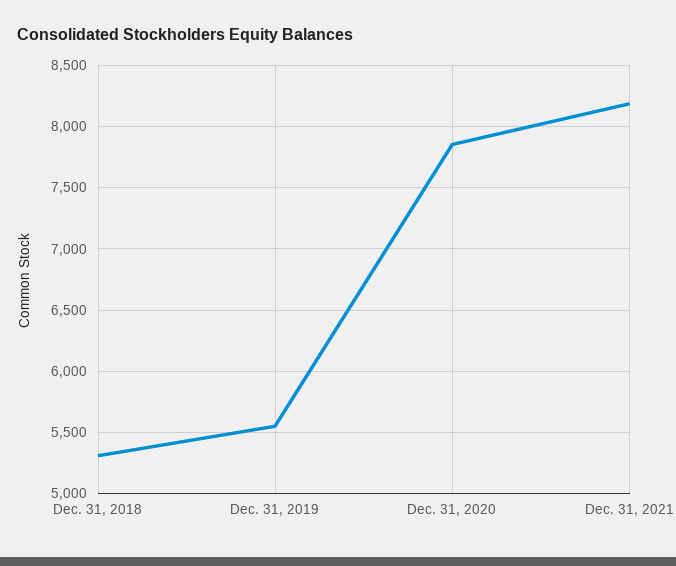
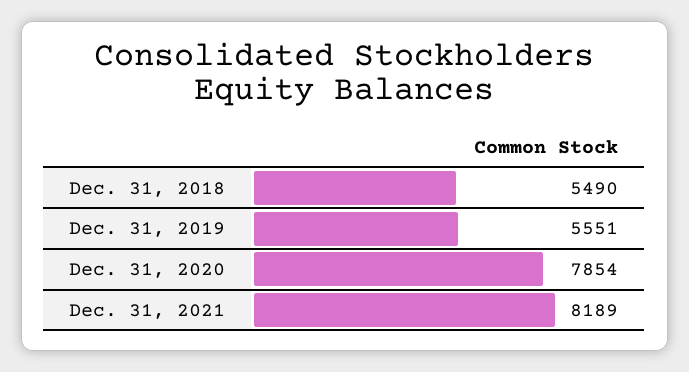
Dec. 31, 2018: 5300 -> 5490

